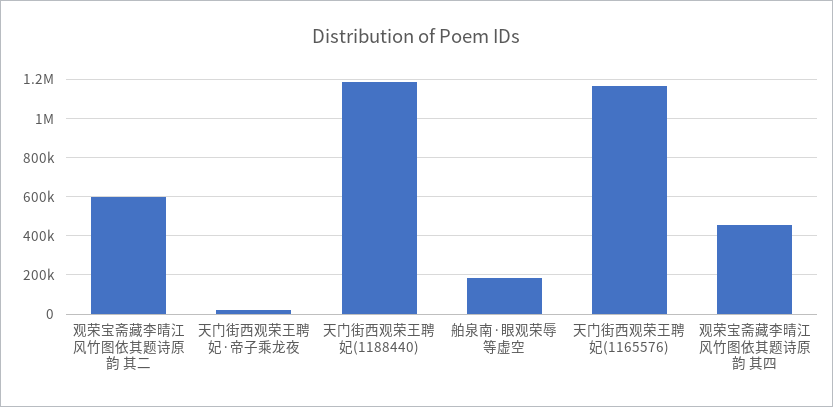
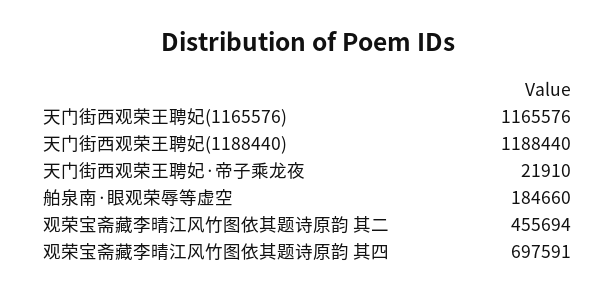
观荣宝斋藏李晴江风竹图依其题诗原韵 其二: 600000 -> 455694
观荣宝斋藏李晴江风竹图依其题诗原韵 其四: 450000 -> 697591

